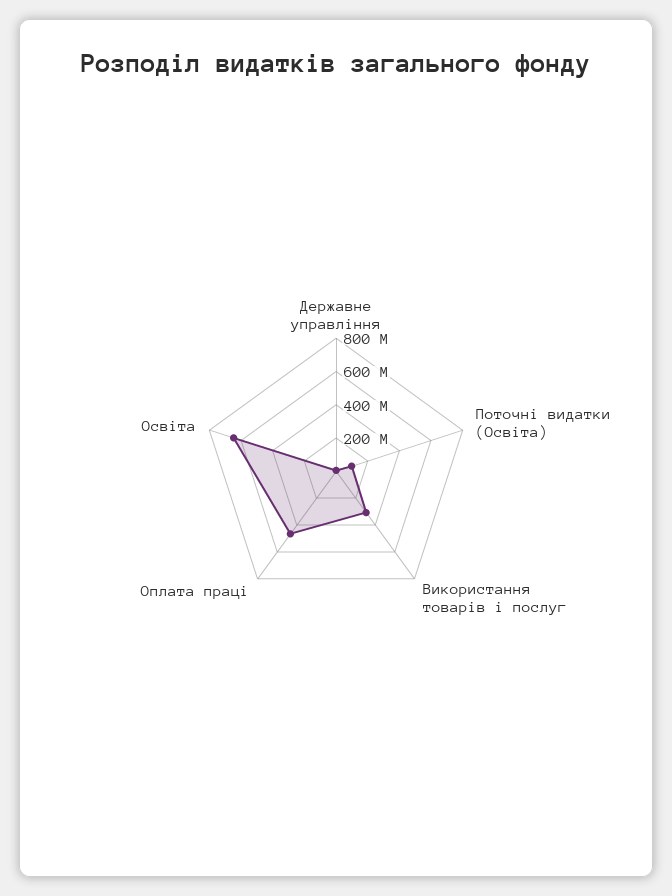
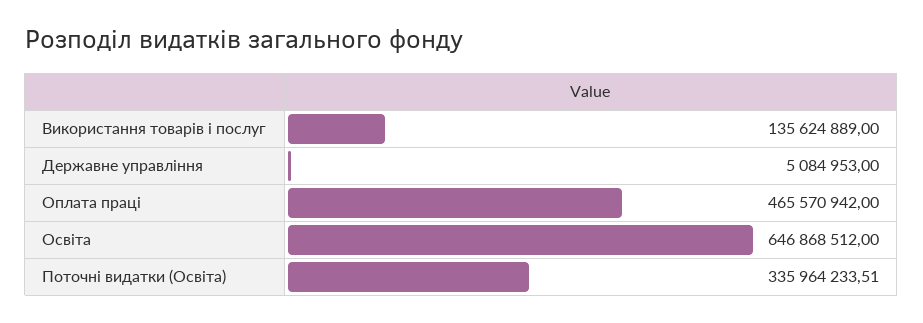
Поточні видатки (Освіта): 100000000 -> 335964233.51
Використання товарів і послуг: 300000000 -> 135624889

